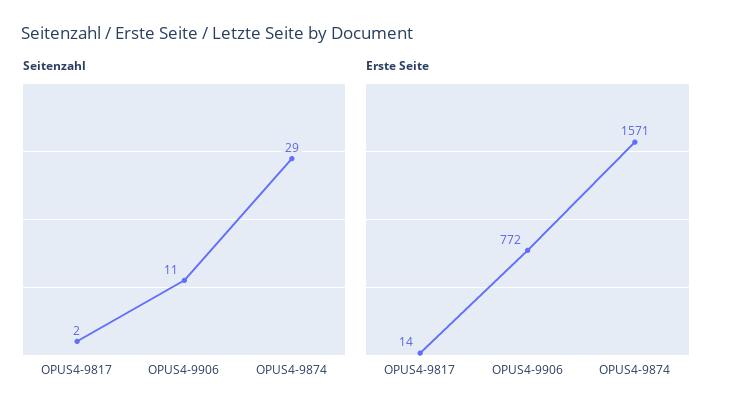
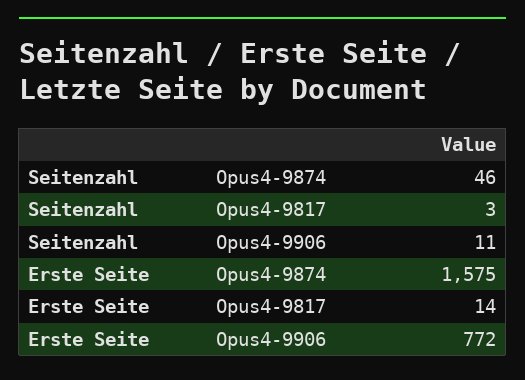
Seitenzahl, OPUS4-9817: 2 -> 3
Seitenzahl, OPUS4-9874: 29 -> 46
Erste Seite, OPUS4-9874: 1571 -> 1575

